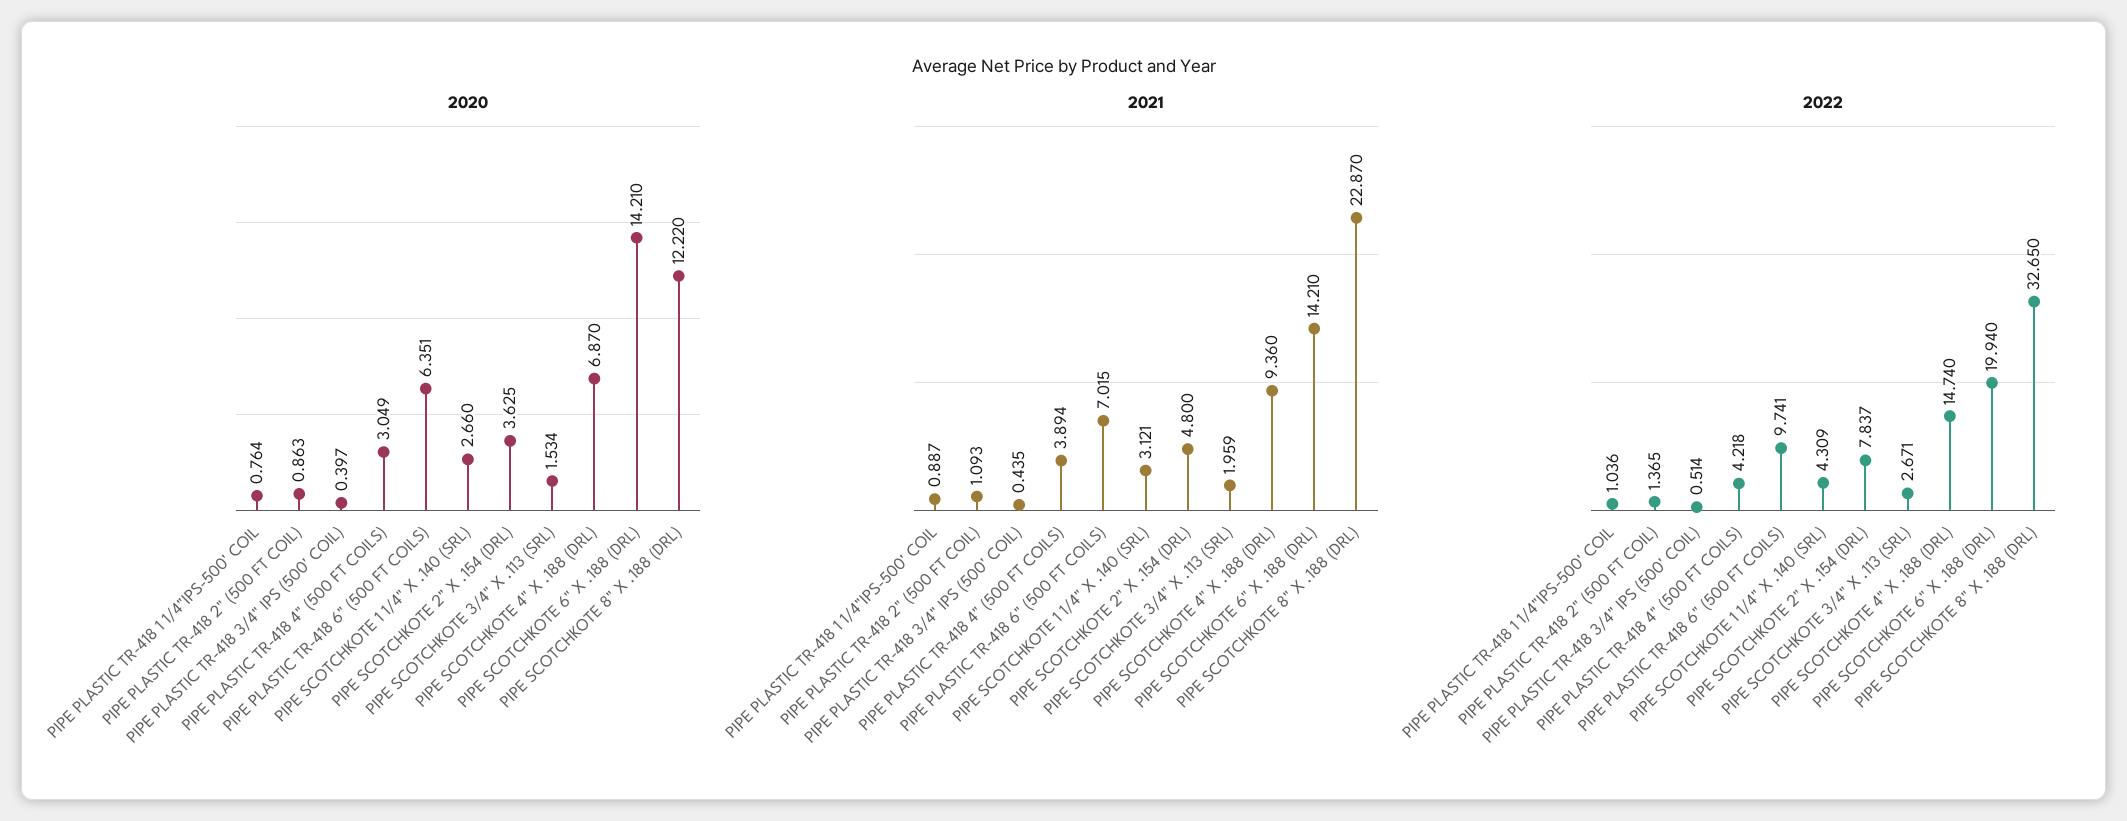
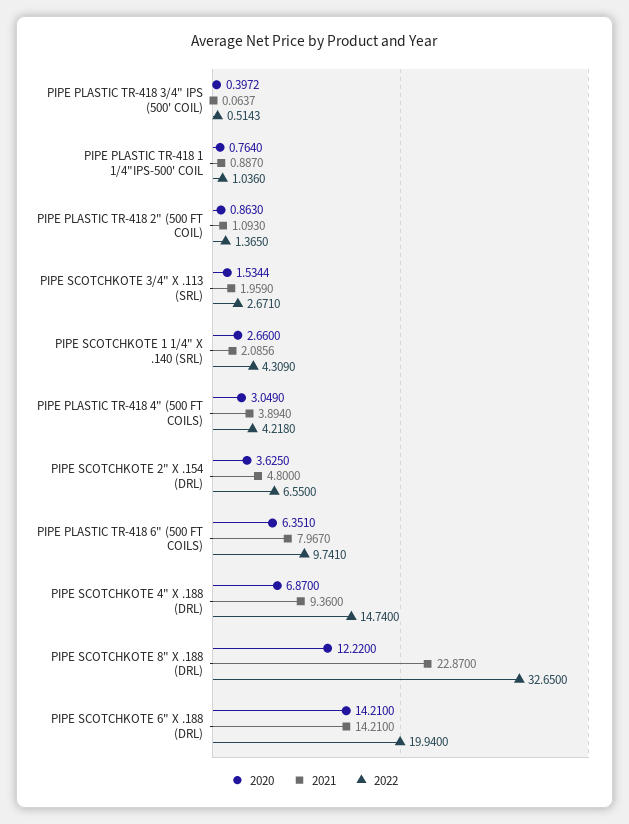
2021, PIPE PLASTIC TR-418 3/4" IPS (500' COIL): 0.435 -> 0.0637
2021, PIPE PLASTIC TR-418 6" (500 FT COILS): 7.015 -> 7.967
2021, PIPE SCOTCHKOTE 1 1/4" X .140 (SRL): 3.121 -> 2.0856
2022, PIPE SCOTCHKOTE 2" X .154 (DRL): 7.837 -> 6.55

